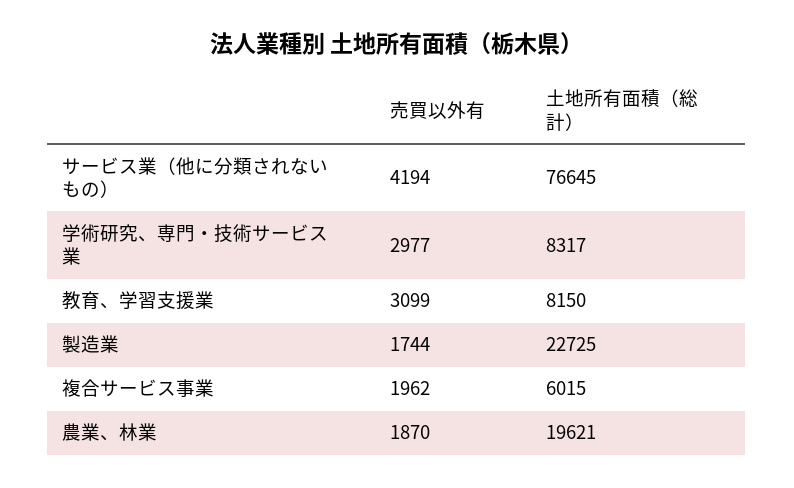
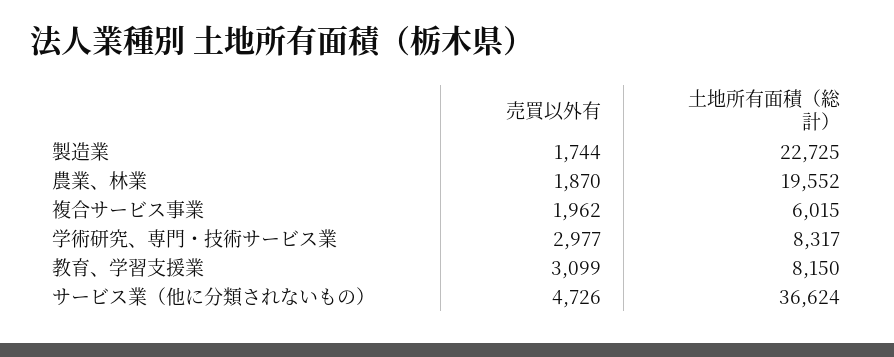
売買以外有, サービス業（他に分類されないもの）: 4194 -> 4726
土地所有面積（総計）, サービス業（他に分類されないもの）: 76645 -> 36624
土地所有面積（総計）, 農業、林業: 19621 -> 19552

